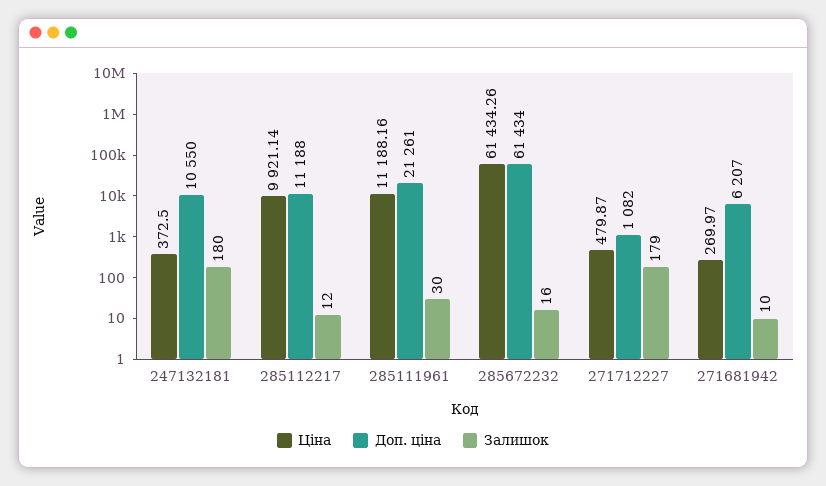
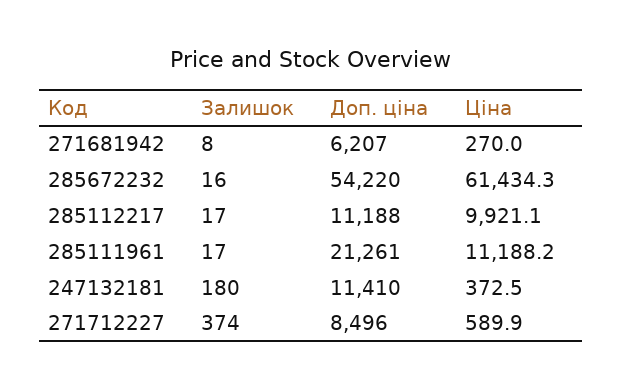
Доп. ціна, 247132181: 10550 -> 11410
Залишок, 285112217: 12 -> 17
Залишок, 285111961: 30 -> 17
Доп. ціна, 285672232: 61434 -> 54220
Ціна, 271712227: 479.87 -> 589.9
Доп. ціна, 271712227: 1082 -> 8496
Залишок, 271712227: 179 -> 374
Залишок, 271681942: 10 -> 8

